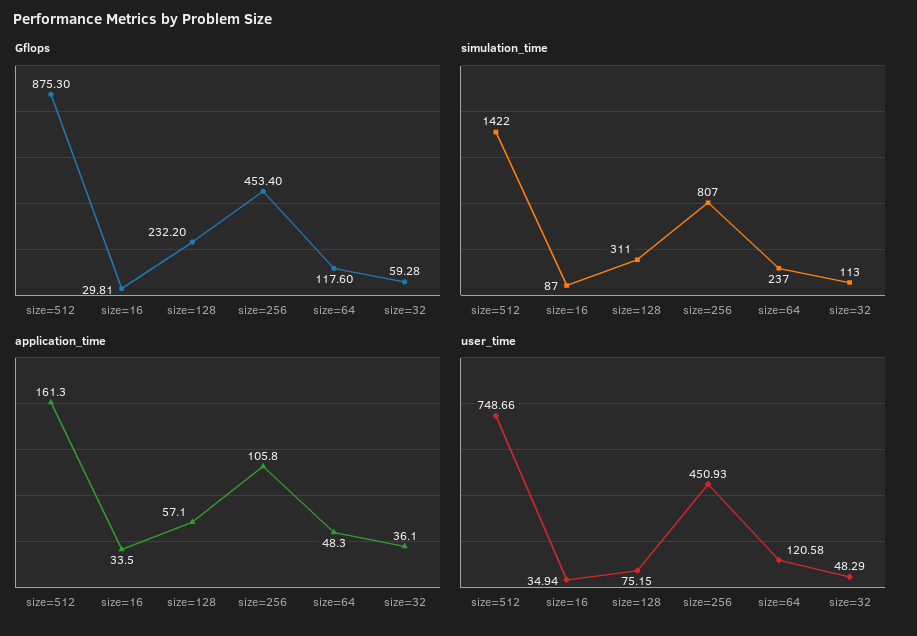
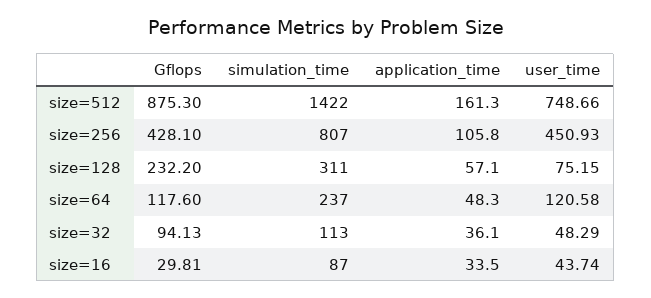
Gflops, size=256: 453.4 -> 428.1
Gflops, size=32: 59.28 -> 94.13
user_time, size=16: 34.94 -> 43.74

